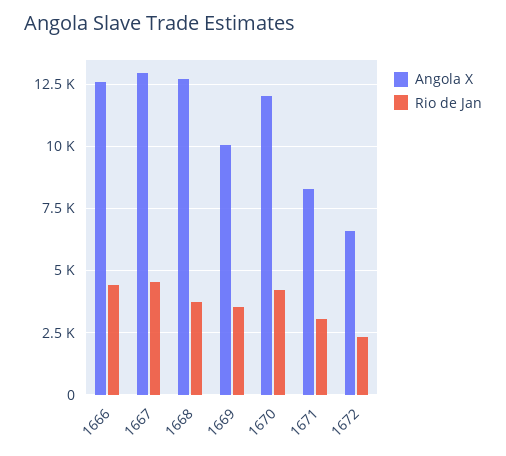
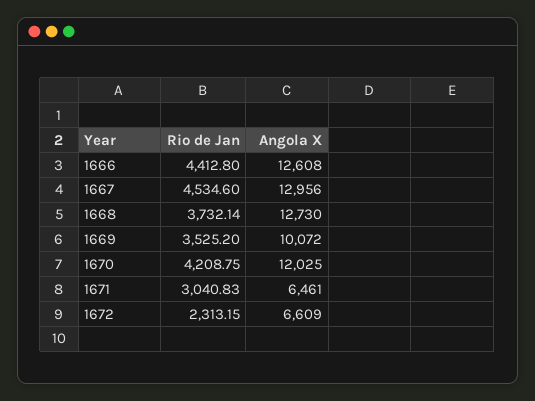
Angola X, 1671: 8250 -> 6461

